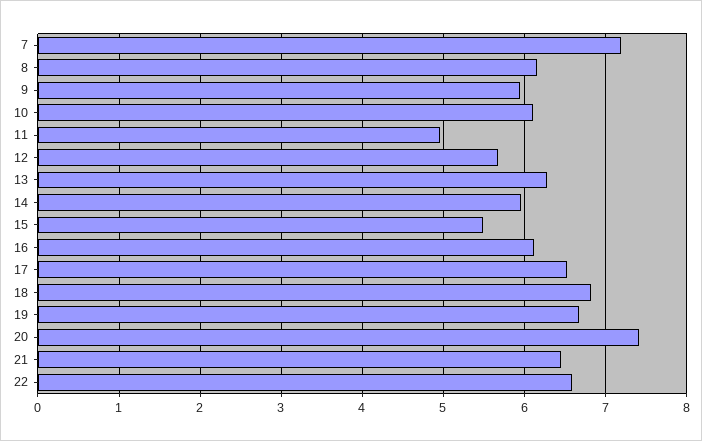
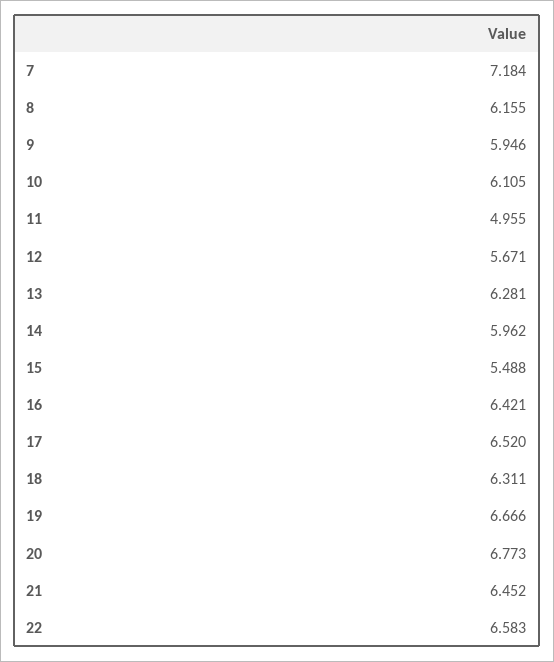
16: 6.1 -> 6.421
18: 6.8 -> 6.311
20: 7.4 -> 6.773

